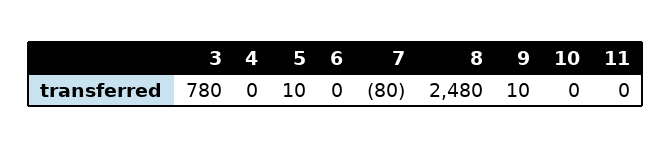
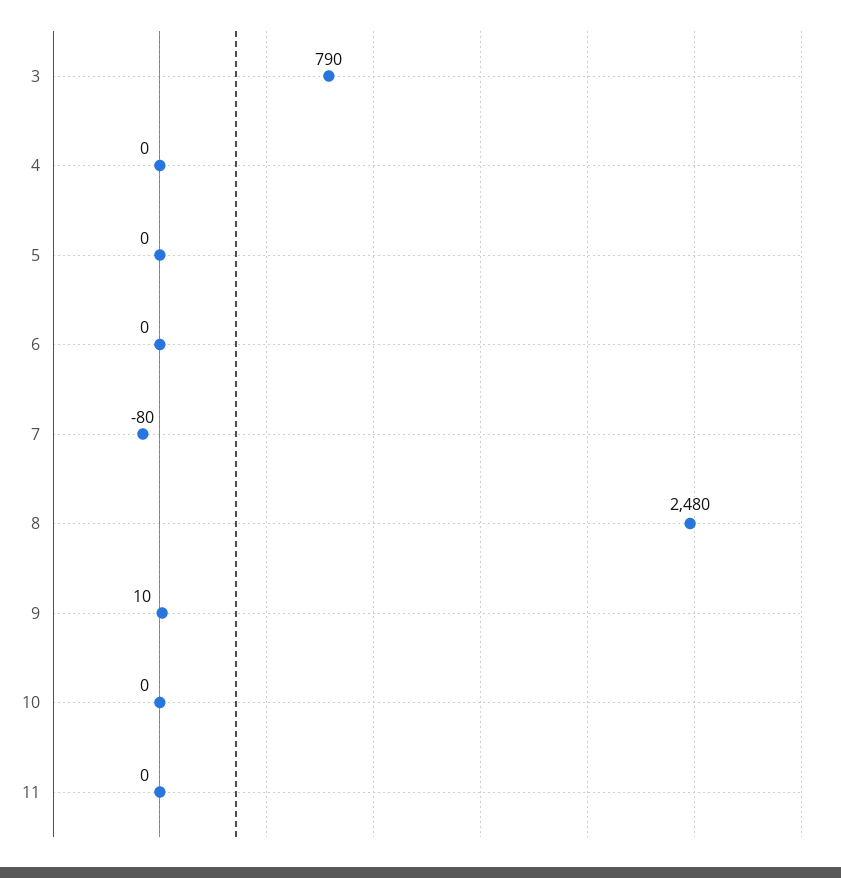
3: 780 -> 790
5: 10 -> 0

